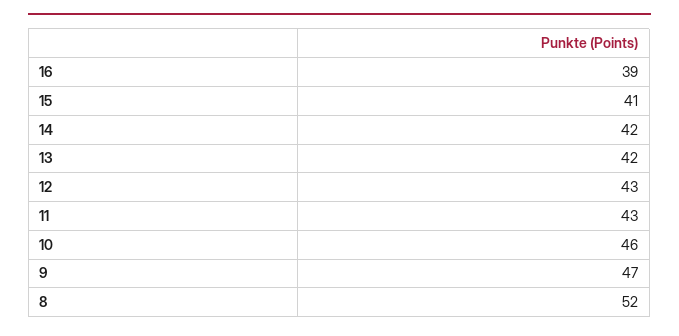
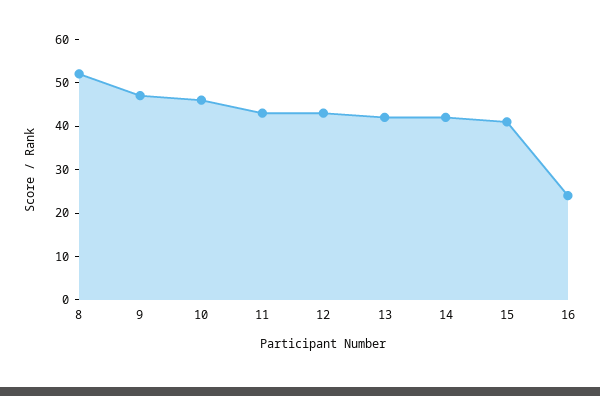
16: 39 -> 25

